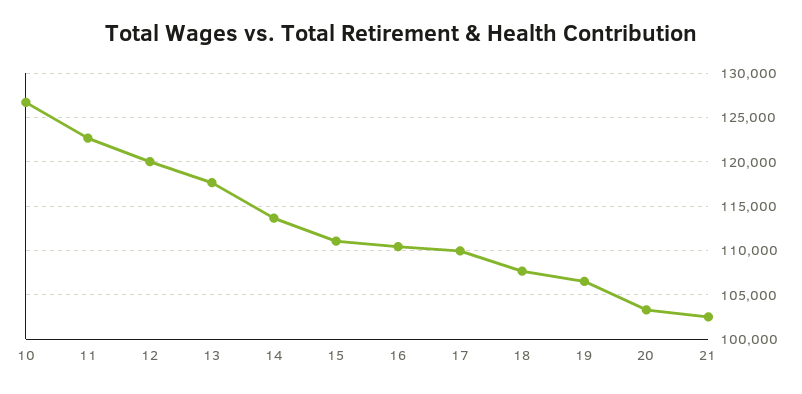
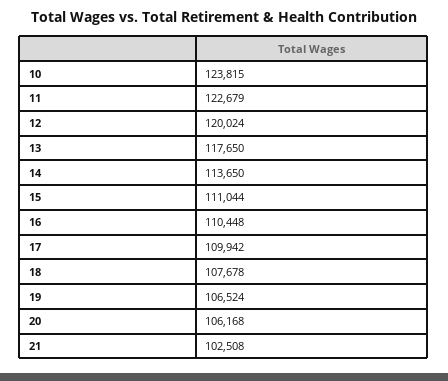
10: 127000 -> 123815
20: 103000 -> 106168

